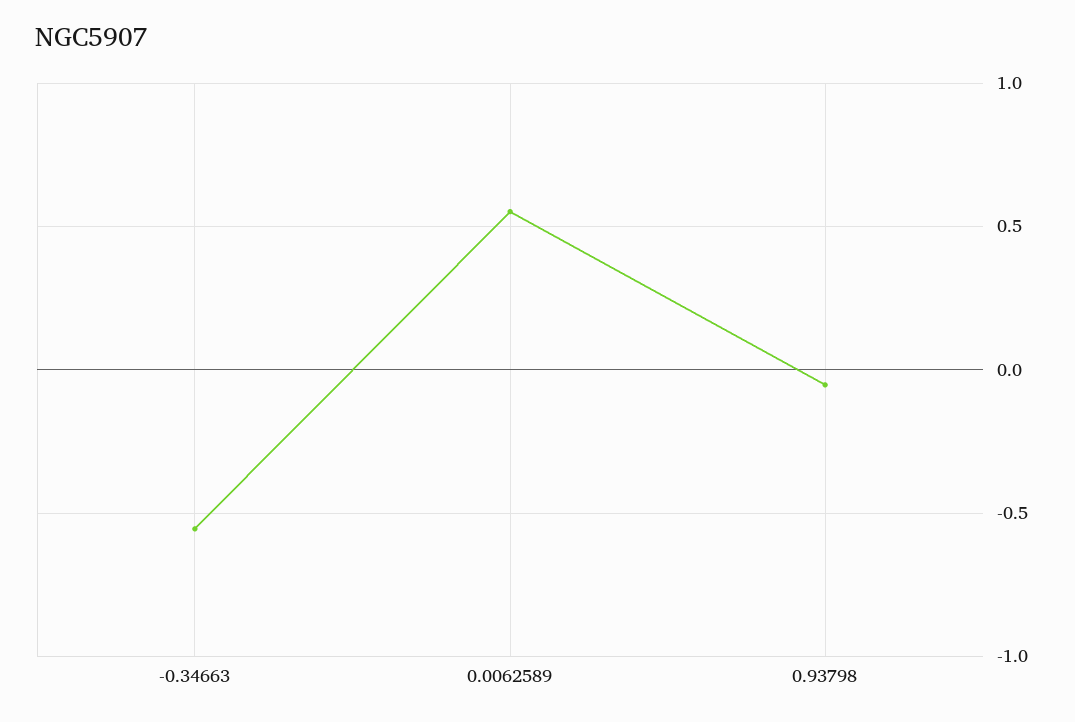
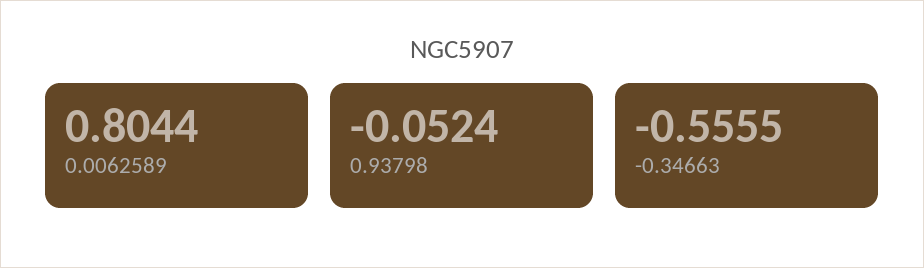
0.0062589: 0.55 -> 0.8044

